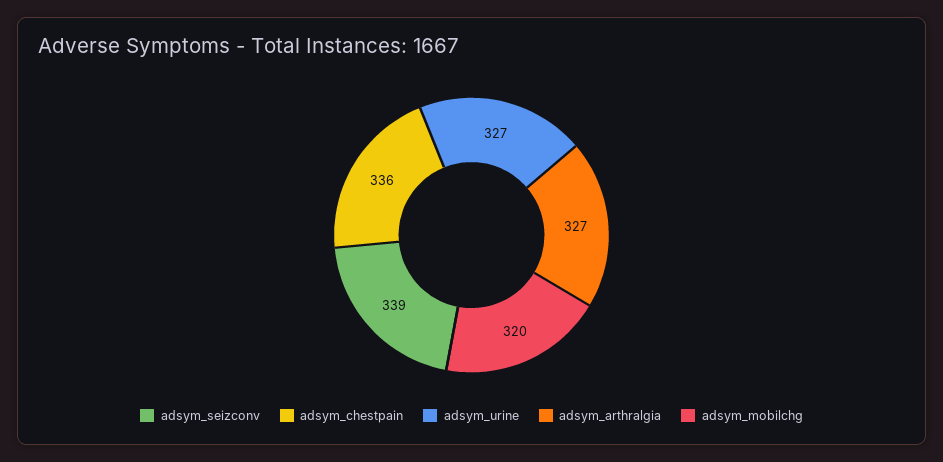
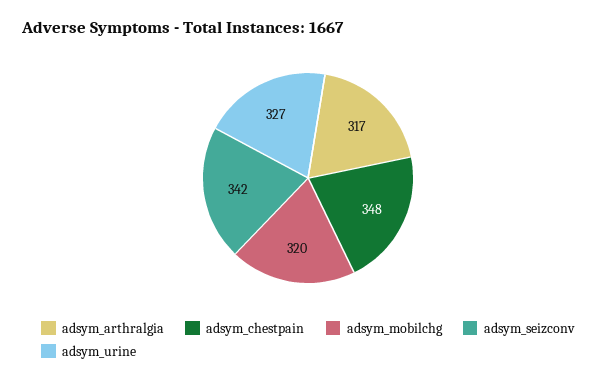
adsym_seizconv: 339 -> 342
adsym_chestpain: 336 -> 348
adsym_arthralgia: 327 -> 317

